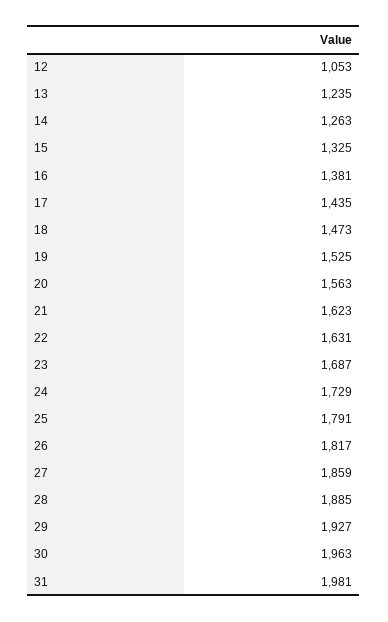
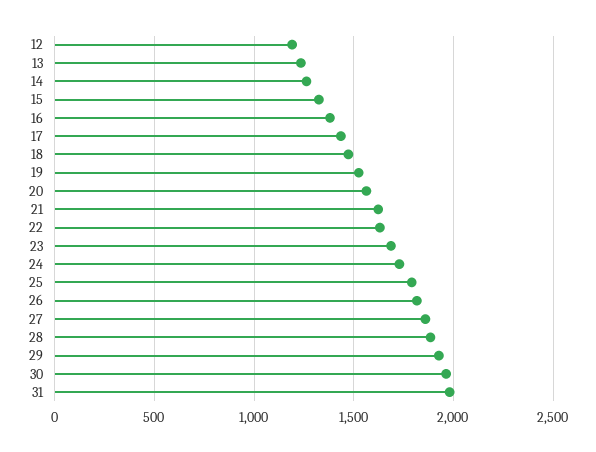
12: 1053 -> 1200

